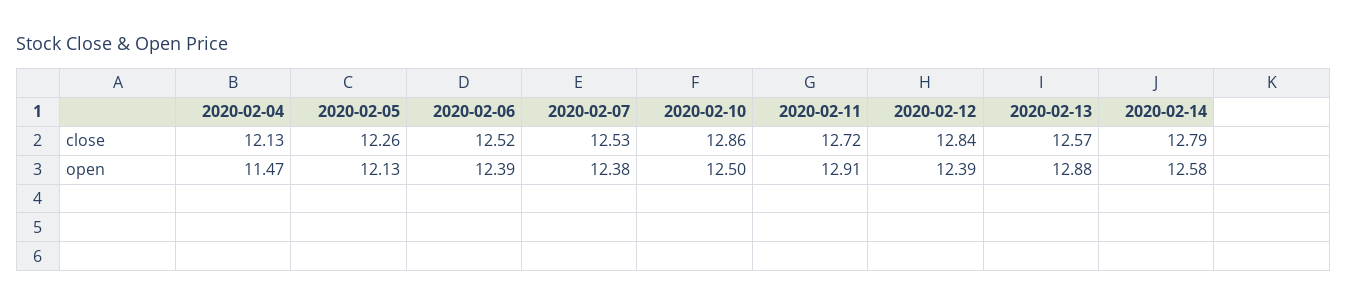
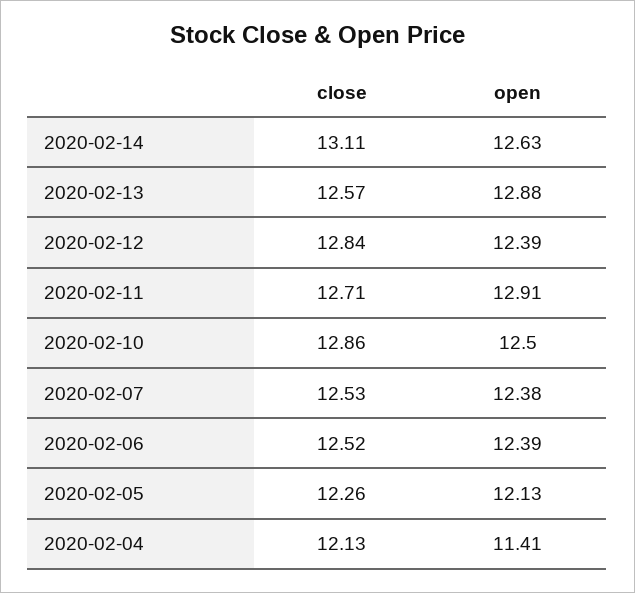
2020-02-11, close: 12.72 -> 12.71
2020-02-14, close: 12.79 -> 13.11
2020-02-04, open: 11.47 -> 11.41
2020-02-14, open: 12.58 -> 12.63

